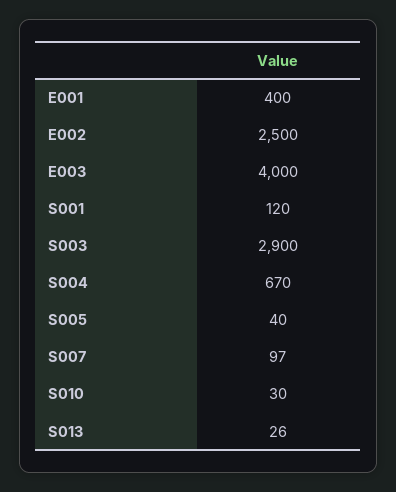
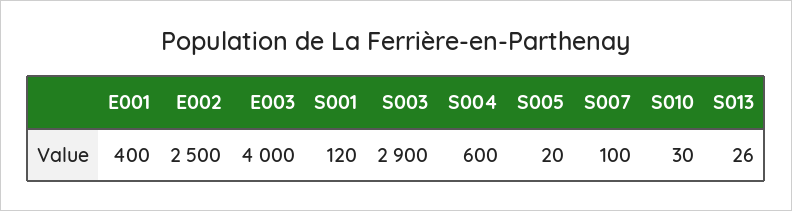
S004: 670 -> 600
S005: 40 -> 20
S007: 97 -> 100

